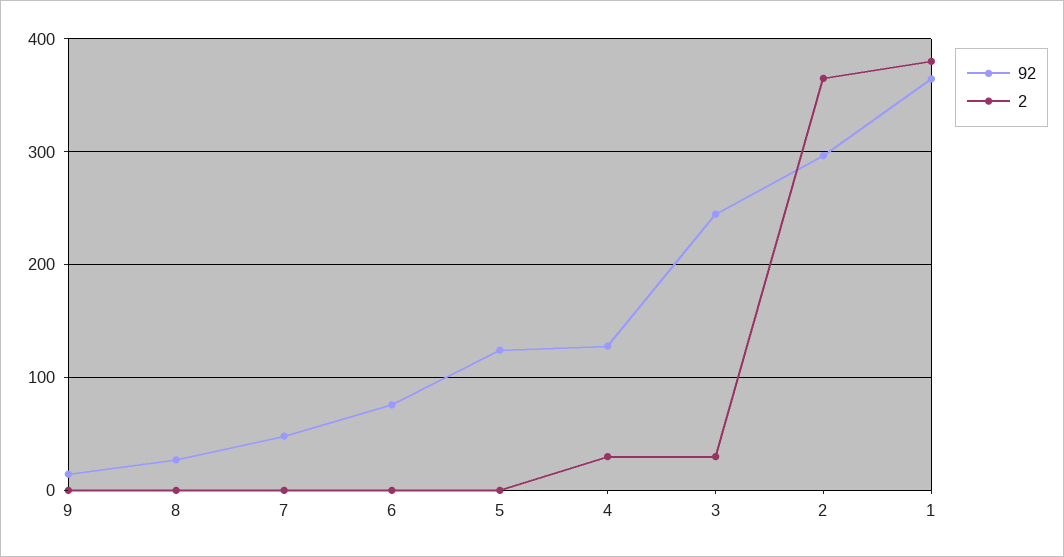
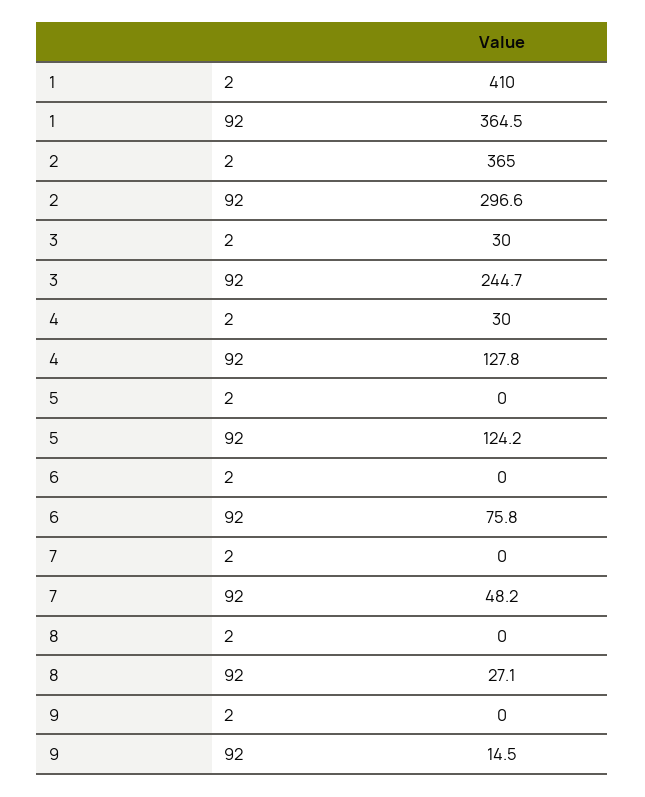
2, 1: 380 -> 410

